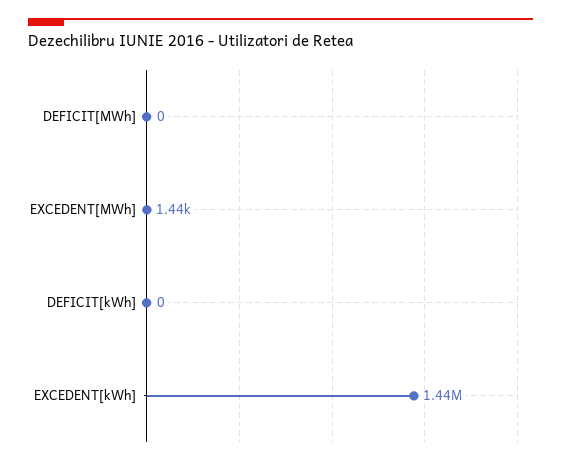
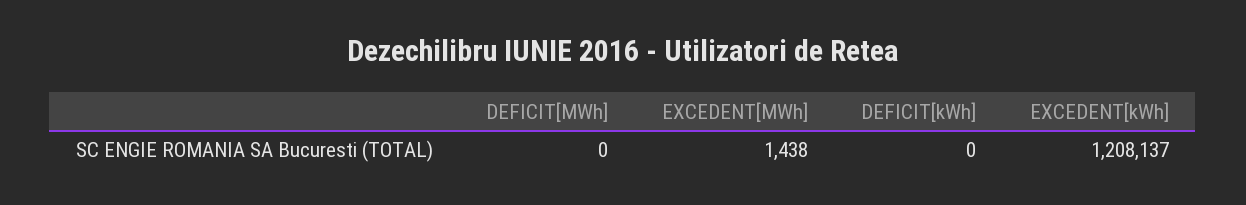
EXCEDENT[kWh]: 1440000 -> 1208137

